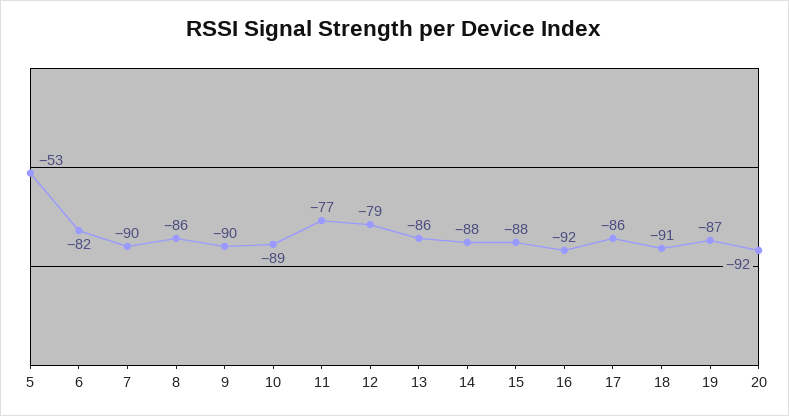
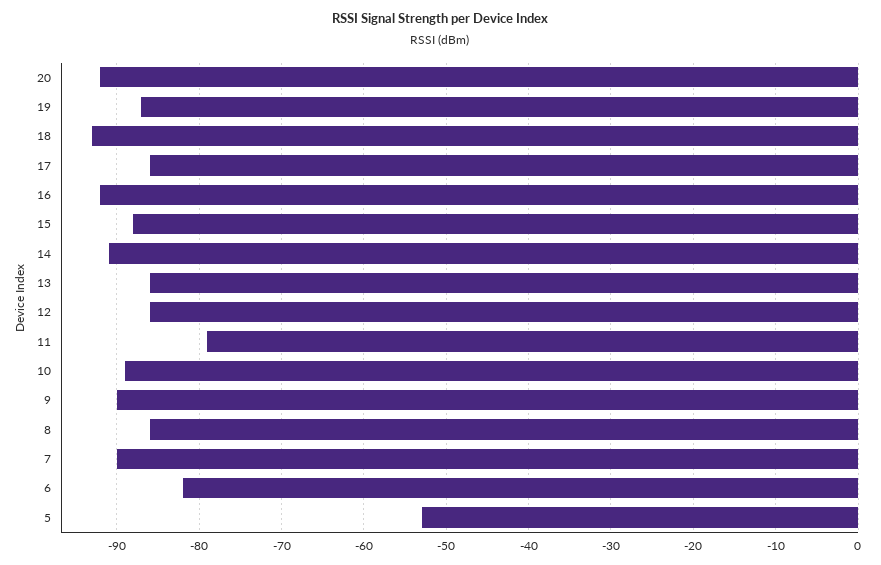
11: -77 -> -79
12: -79 -> -86
14: -88 -> -91
18: -91 -> -93

